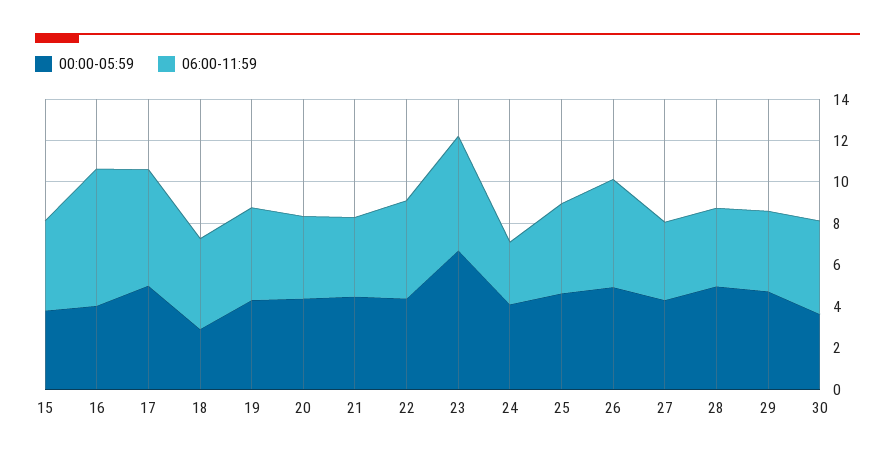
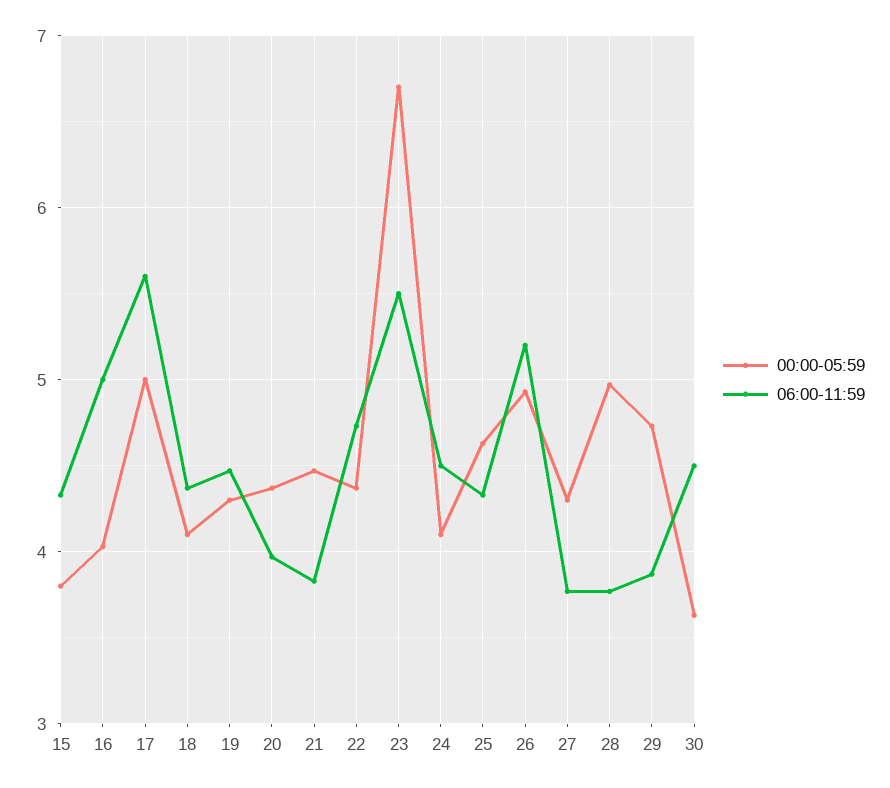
06:00-11:59, 16: 6.5 -> 5
00:00-05:59, 18: 3 -> 4.1
06:00-11:59, 24: 3 -> 4.5

